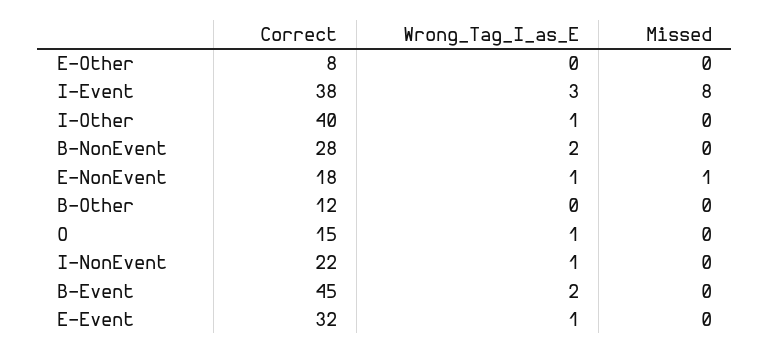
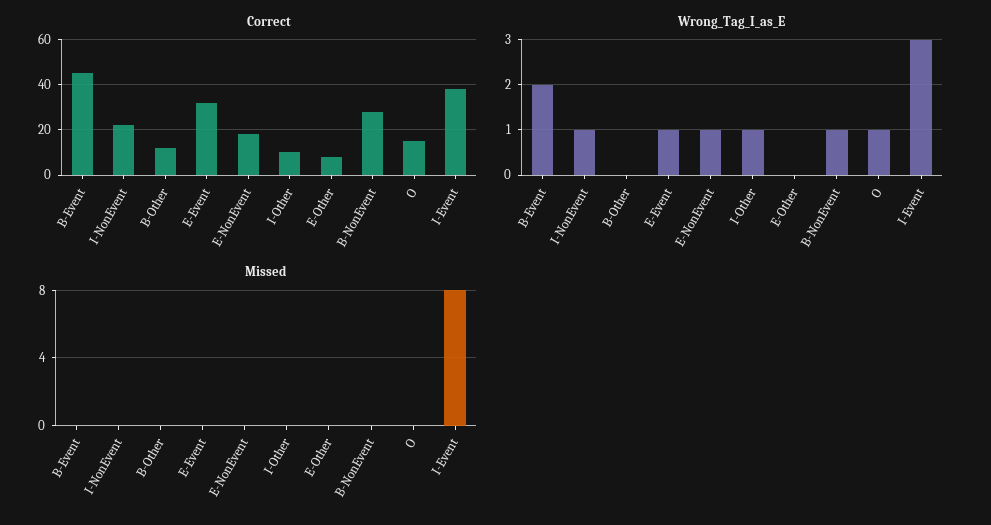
Correct, I-Other: 40 -> 10
Wrong_Tag_I_as_E, B-NonEvent: 2 -> 1
Missed, E-NonEvent: 1 -> 0

